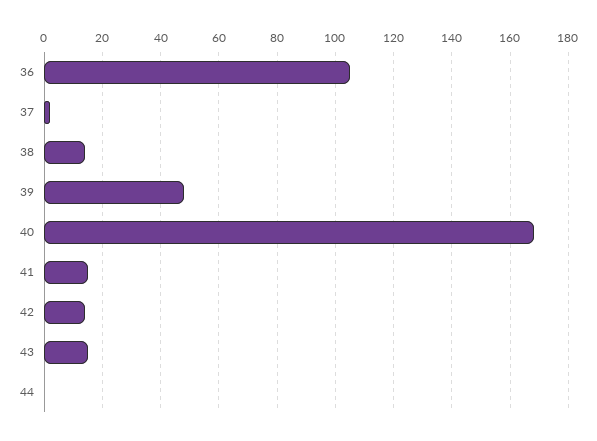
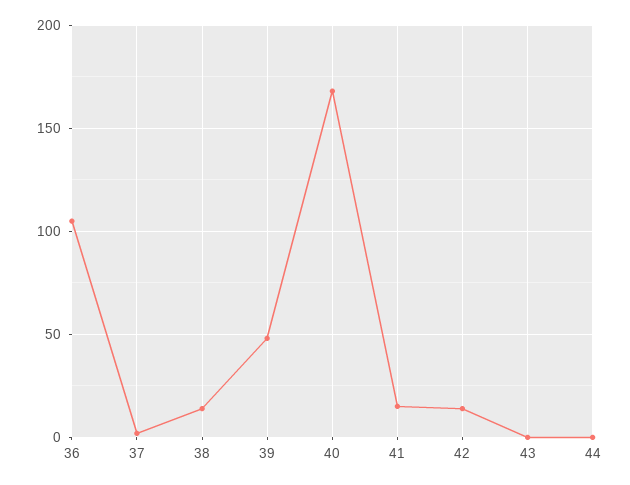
43: 15 -> 0

